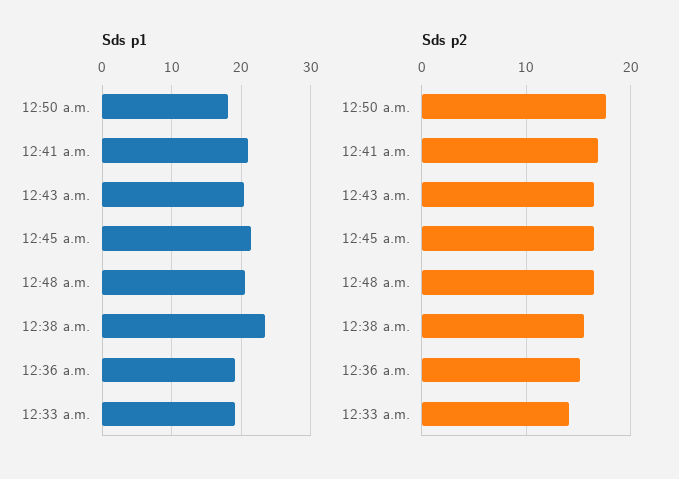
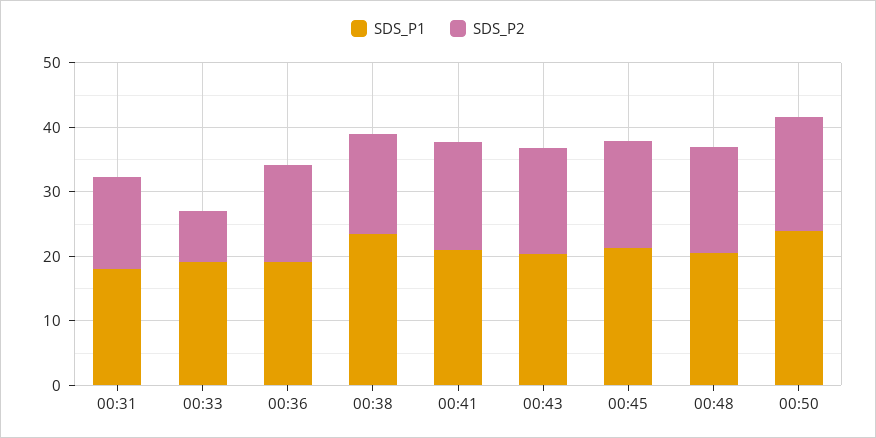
Sds p1, 12:50 a.m.: 18 -> 24
Sds p2, 12:33 a.m.: 14 -> 8
Sds p1, 00:31: none -> 18
Sds p2, 00:31: none -> 14

